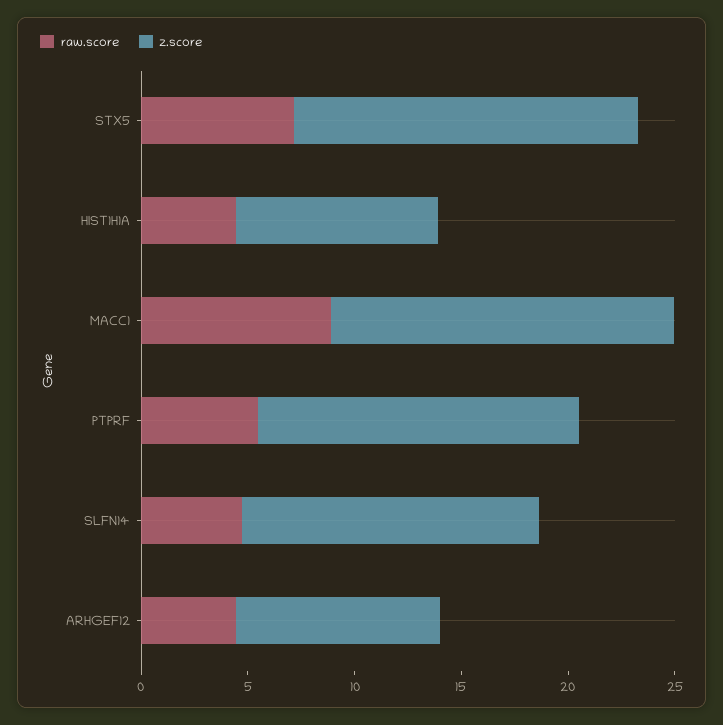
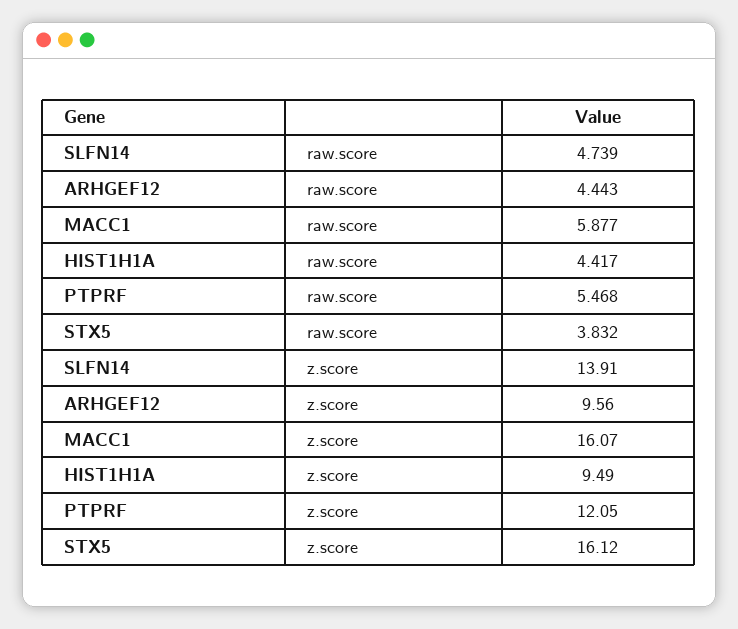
raw.score, STX5: 7 -> 3.832
raw.score, MACC1: 9 -> 5.877
z.score, PTPRF: 15 -> 12.05

